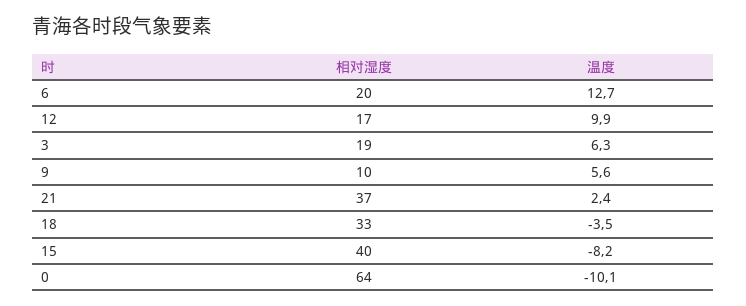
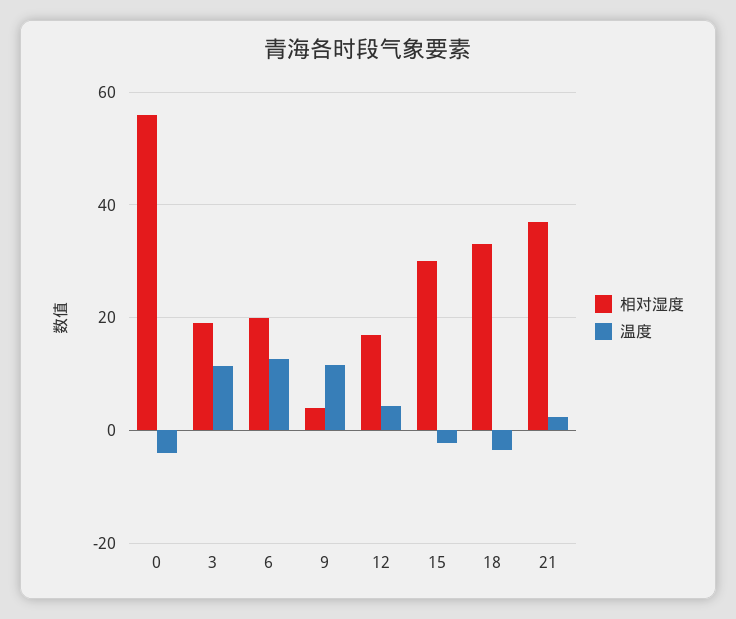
温度, 12: 9.9 -> 4
温度, 3: 6.3 -> 12
相对湿度, 9: 10 -> 4
温度, 9: 5.6 -> 12
相对湿度, 15: 40 -> 30
温度, 15: -8.2 -> -2
相对湿度, 0: 64 -> 56
温度, 0: -10.1 -> -4

